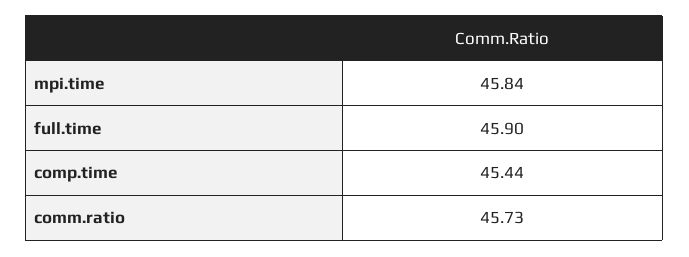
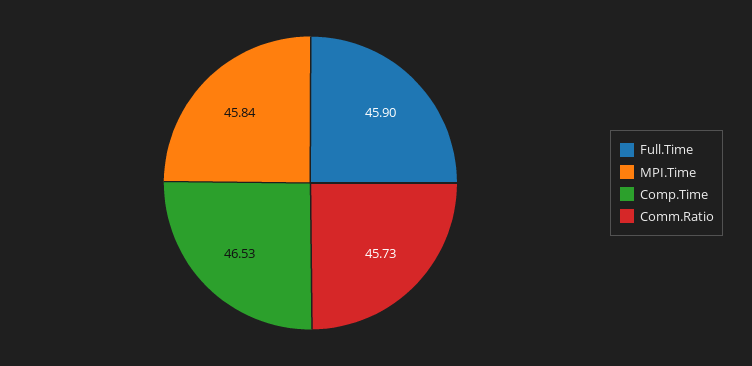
comp.time: 45.44 -> 46.53

